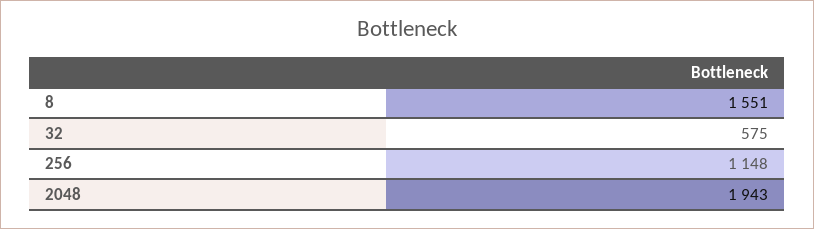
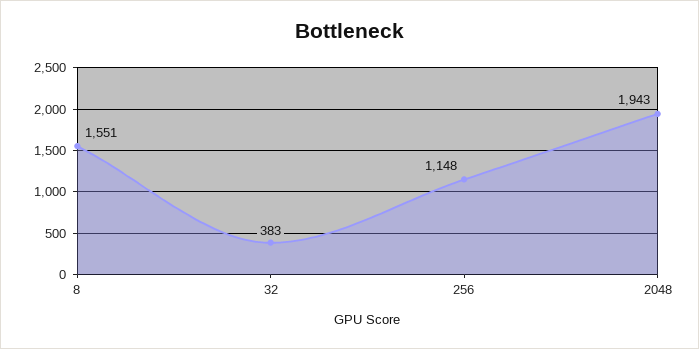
32: 575 -> 383

